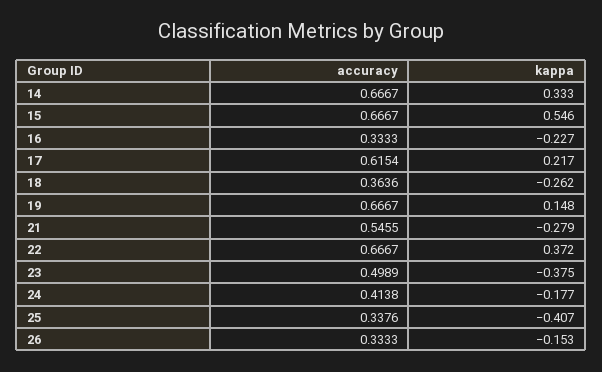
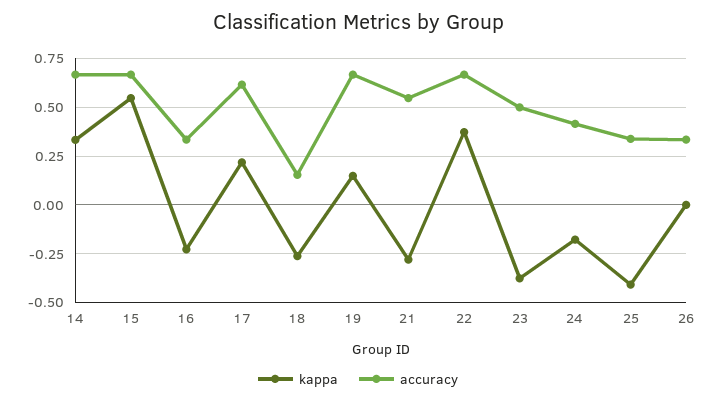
accuracy, 18: 0.3636 -> 0.15
kappa, 26: -0.153 -> 0

